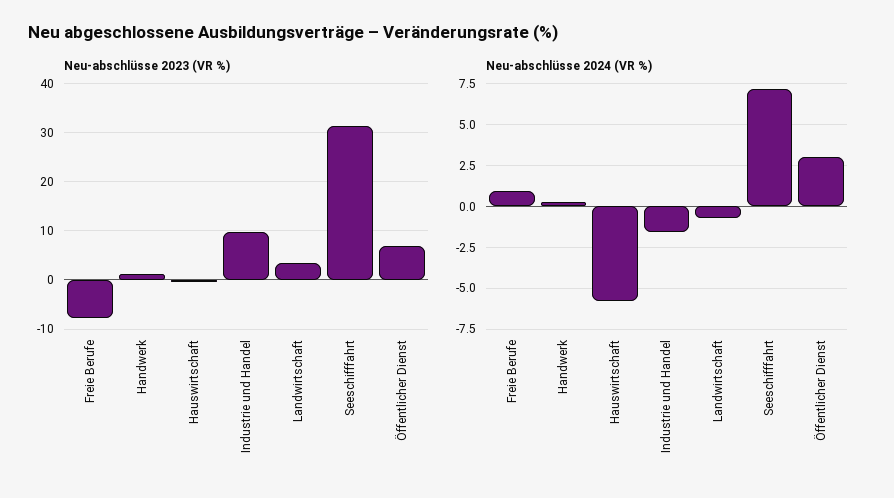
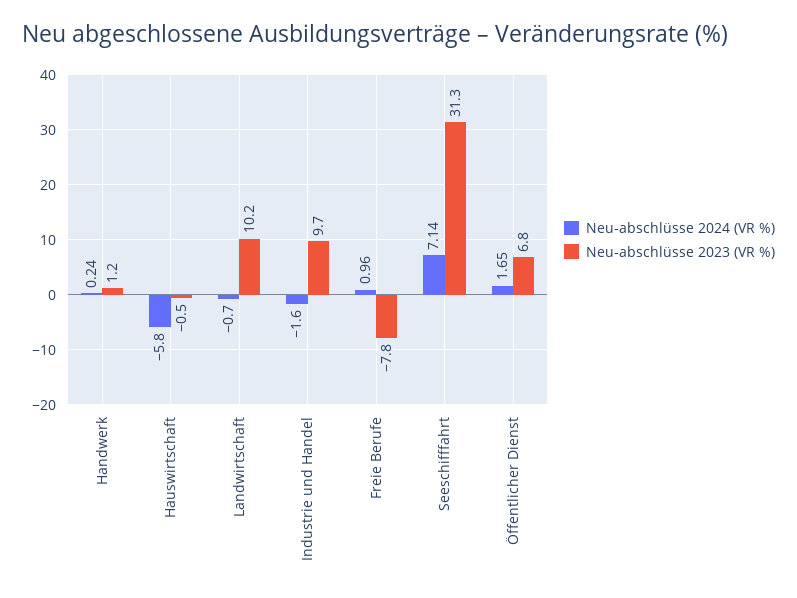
Neu-abschlüsse 2023 (VR %), Landwirtschaft: 4 -> 10.2
Neu-abschlüsse 2024 (VR %), Öffentlicher Dienst: 3 -> 1.65

